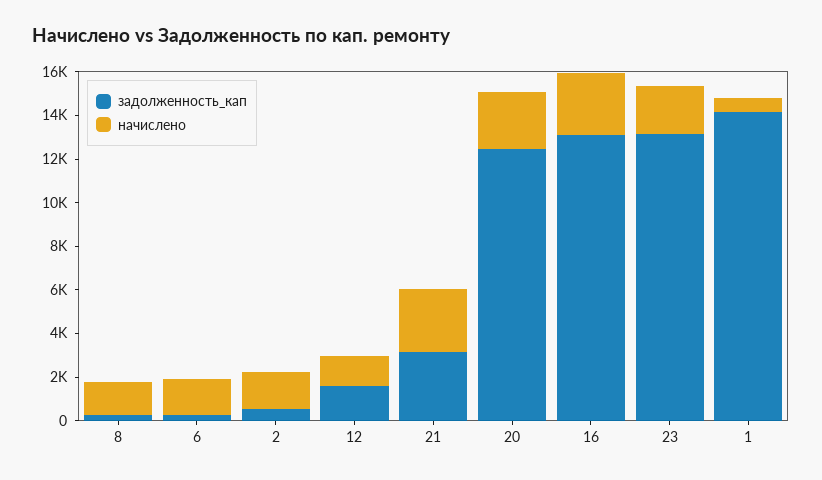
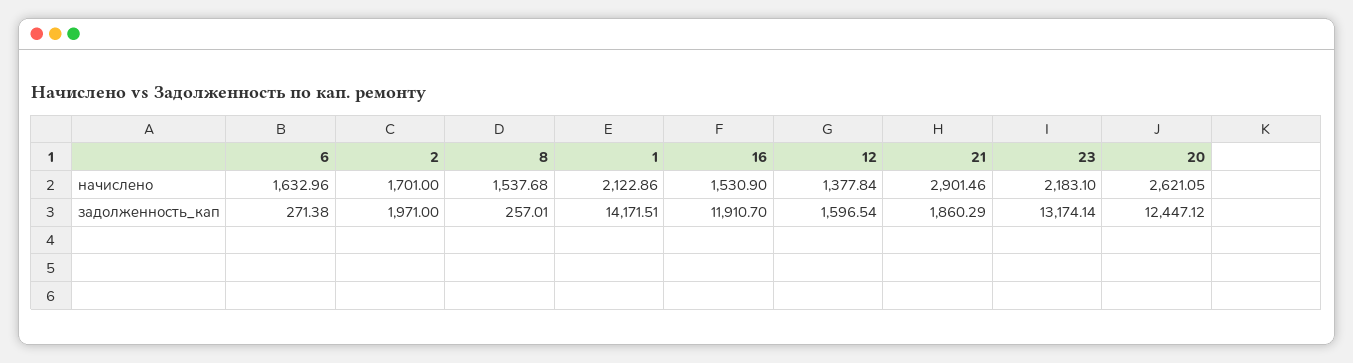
задолженность_кап, 2: 500 -> 1971
задолженность_кап, 21: 3000 -> 1860.29
задолженность_кап, 16: 13000 -> 11910.7
начислено, 16: 3000 -> 1530.9
начислено, 1: 500 -> 2122.86

